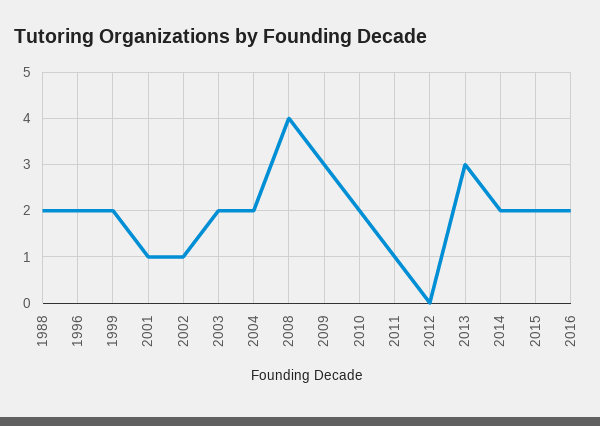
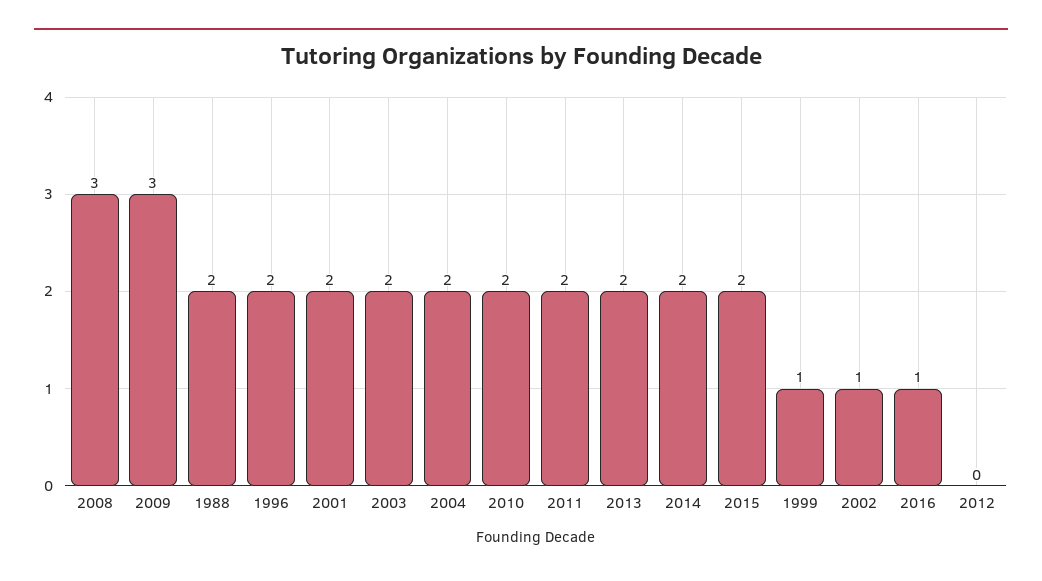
1999: 2 -> 1
2001: 1 -> 2
2008: 4 -> 3
2011: 1 -> 2
2013: 3 -> 2
2016: 2 -> 1

